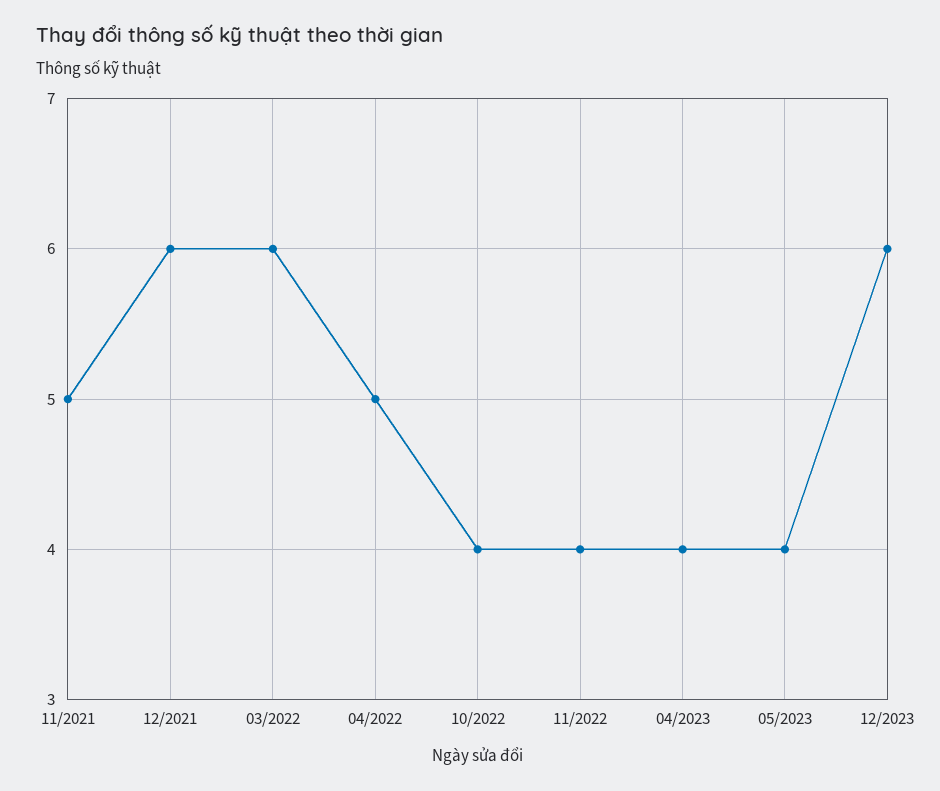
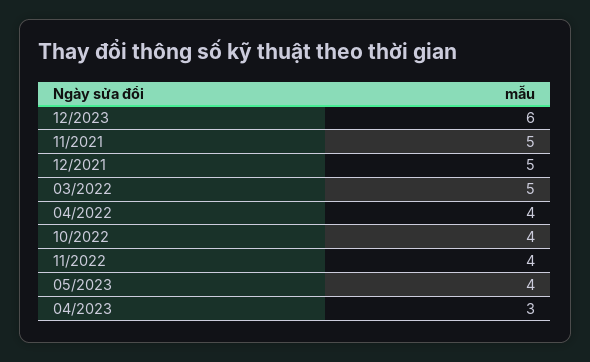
12/2021: 6 -> 5
03/2022: 6 -> 5
04/2022: 5 -> 4
04/2023: 4 -> 3

